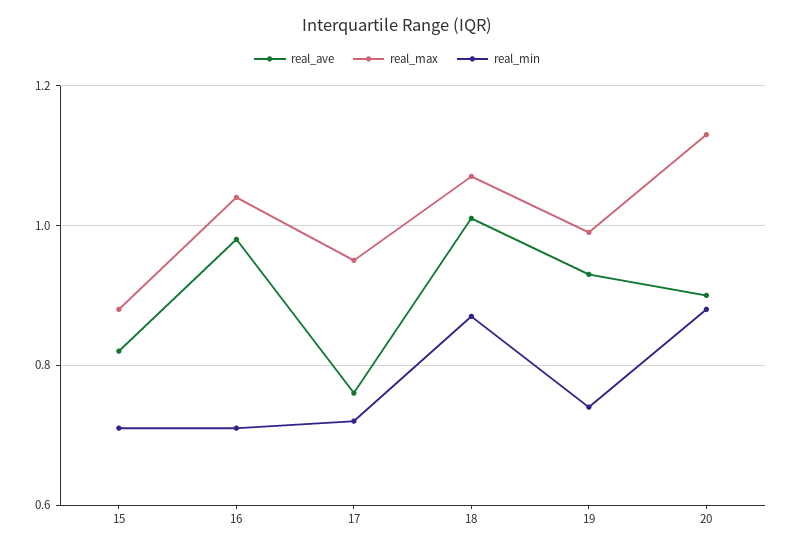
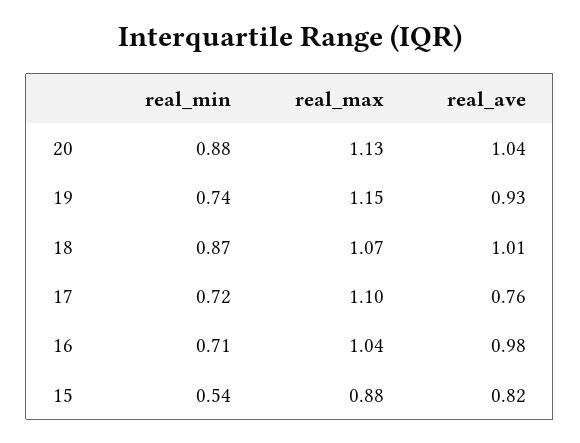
real_min, 15: 0.7 -> 0.54
real_max, 17: 0.95 -> 1.1
real_max, 19: 1 -> 1.15
real_ave, 20: 0.9 -> 1.04

